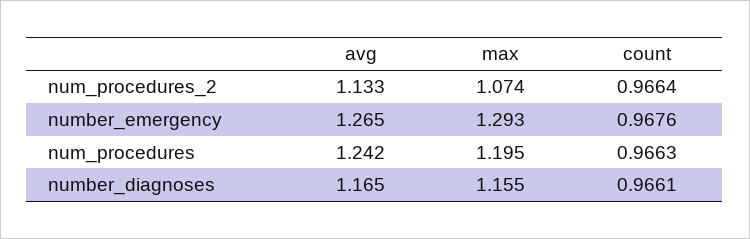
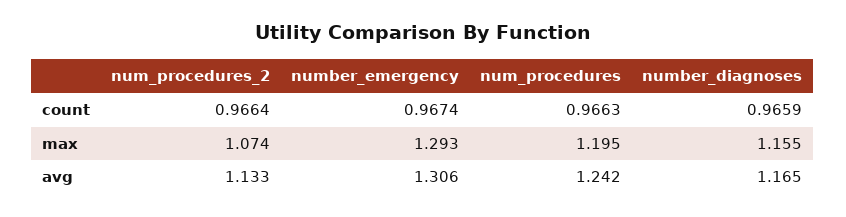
avg, number_emergency: 1.265 -> 1.306
count, number_emergency: 0.9676 -> 0.9674
count, number_diagnoses: 0.9661 -> 0.9659

